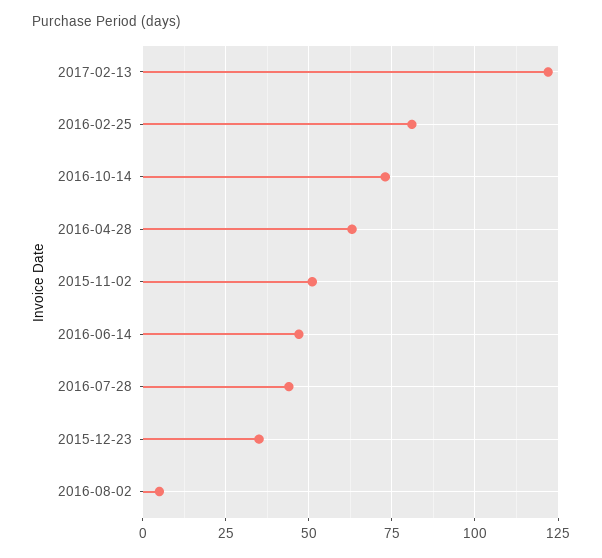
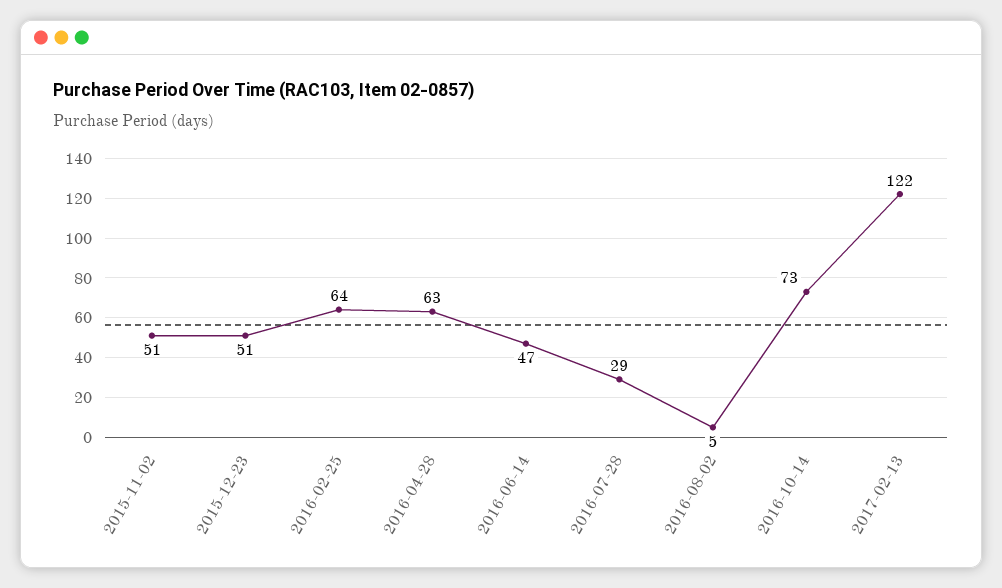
2016-02-25: 80 -> 64
2016-07-28: 45 -> 29
2015-12-23: 35 -> 51

